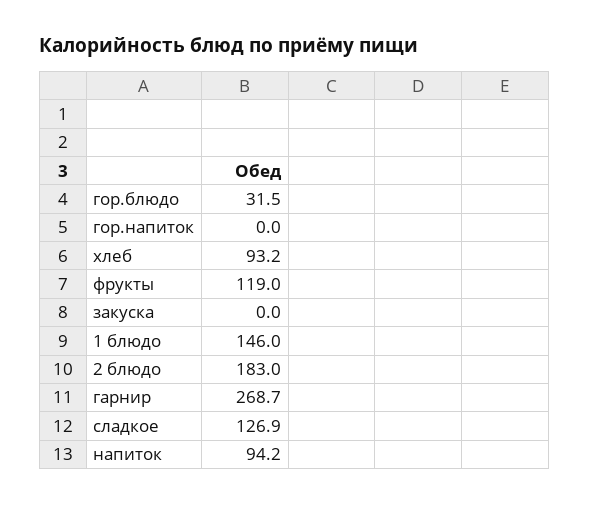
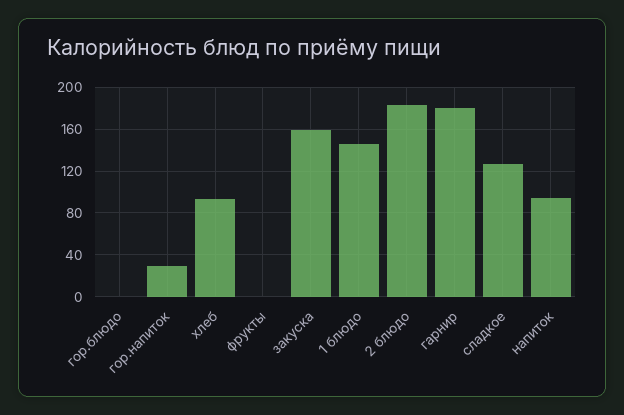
гор.блюдо: 31.5 -> 0
гор.напиток: 0 -> 30
фрукты: 119 -> 0
закуска: 0 -> 160
гарнир: 268.7 -> 180

